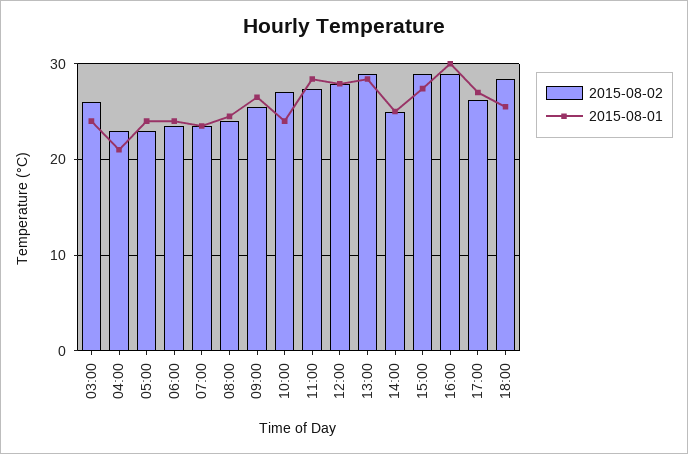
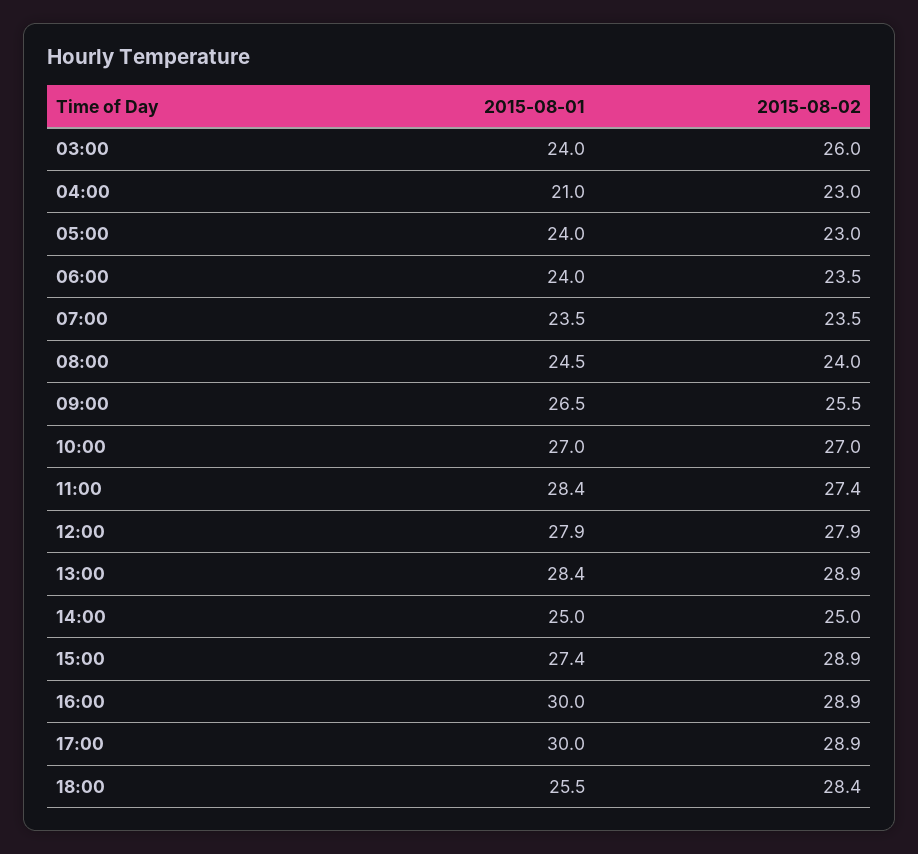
2015-08-01, 10:00: 24 -> 27
2015-08-02, 17:00: 26 -> 28.9
2015-08-01, 17:00: 27 -> 30

